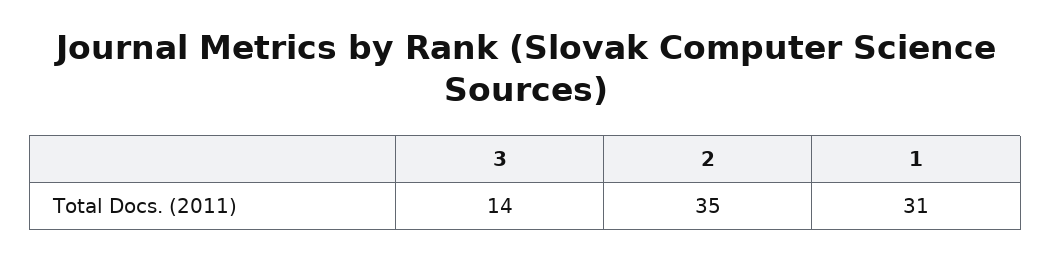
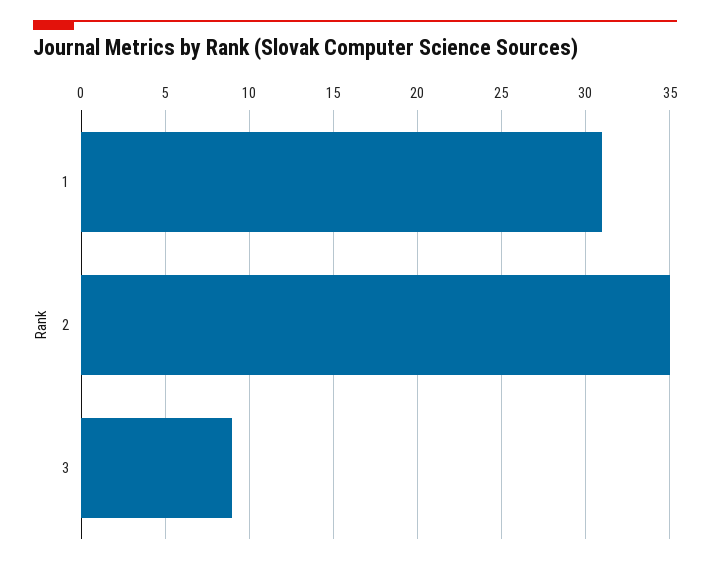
3: 14 -> 9

